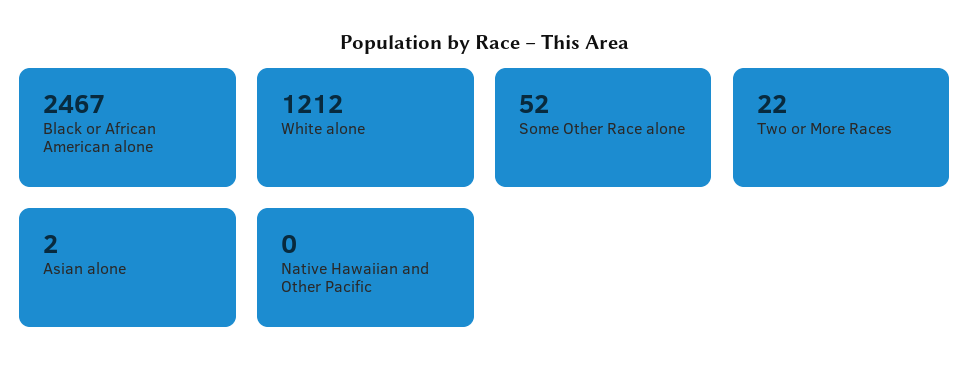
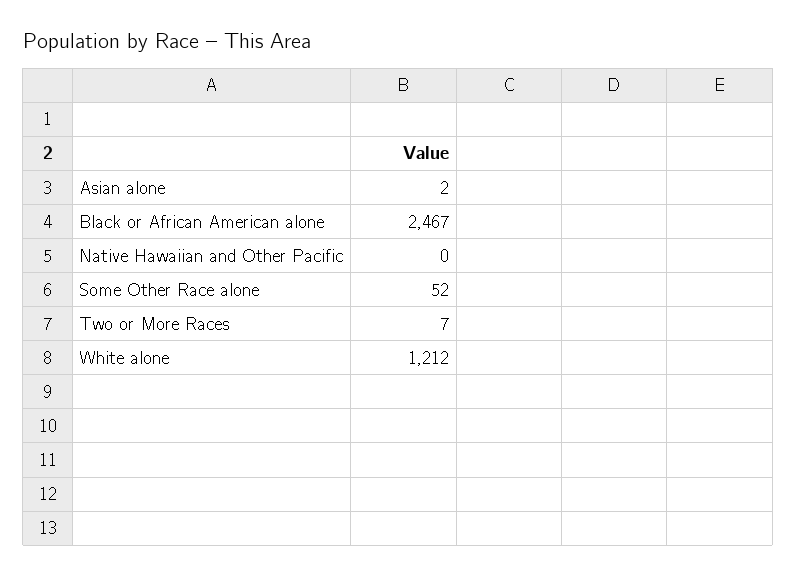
Two or More Races: 22 -> 7

